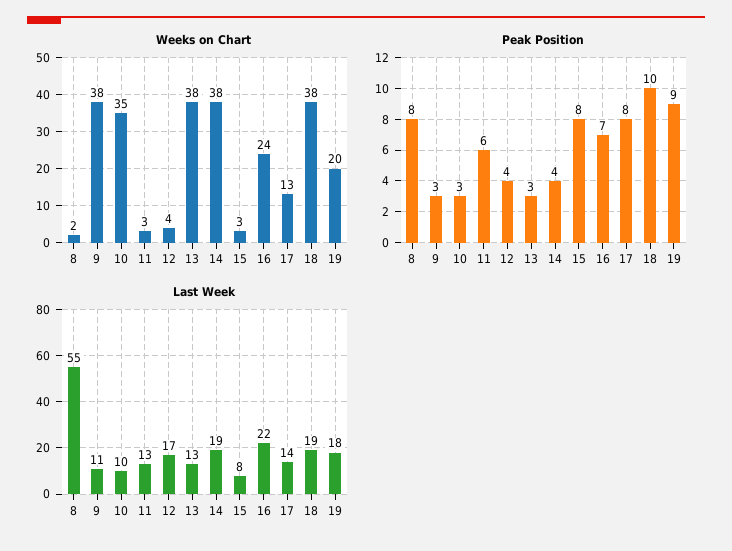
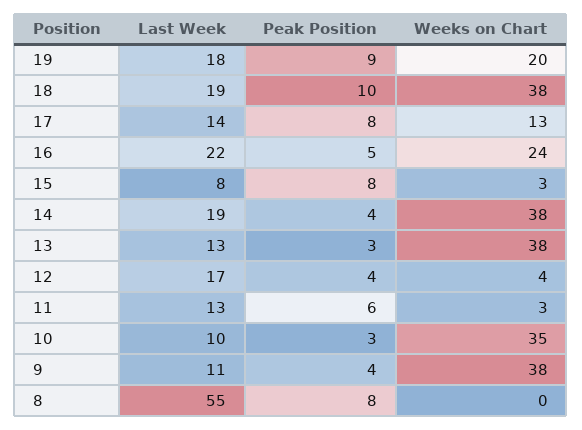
Weeks on Chart, 8: 2 -> 0
Peak Position, 9: 3 -> 4
Peak Position, 16: 7 -> 5

